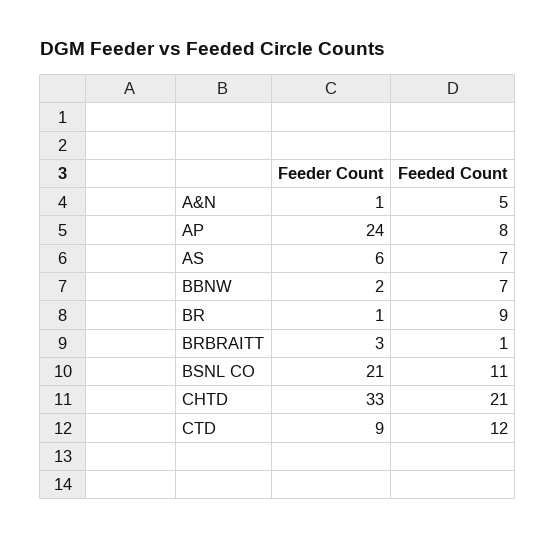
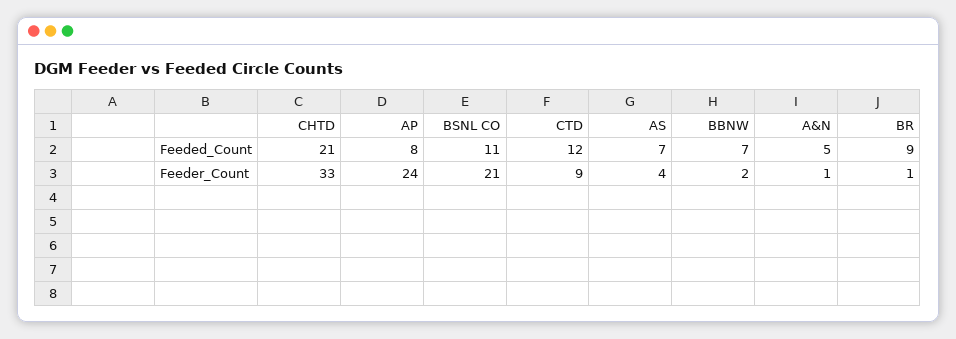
Feeder Count, AS: 6 -> 4
Feeder Count, BRBRAITT: 3 -> none
Feeded Count, BRBRAITT: 1 -> none

